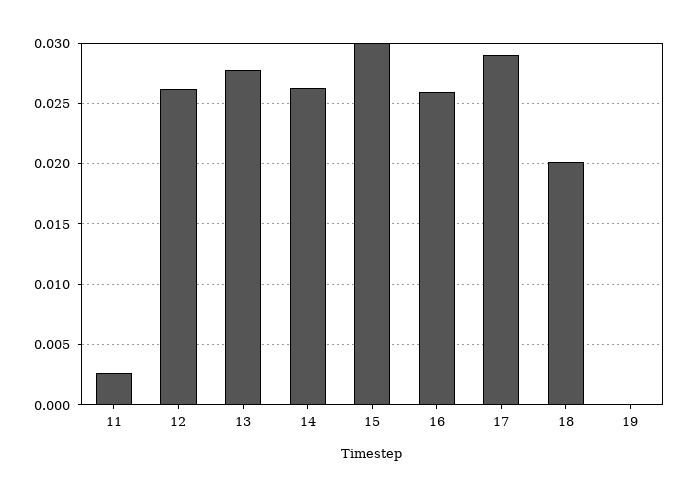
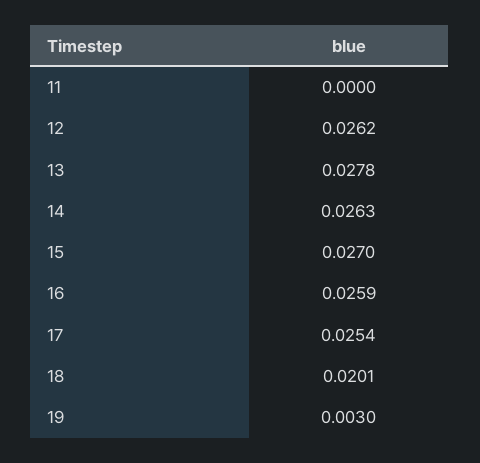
11: 0.0025 -> 0
15: 0.03 -> 0.027
17: 0.029 -> 0.0254
19: 0 -> 0.003

